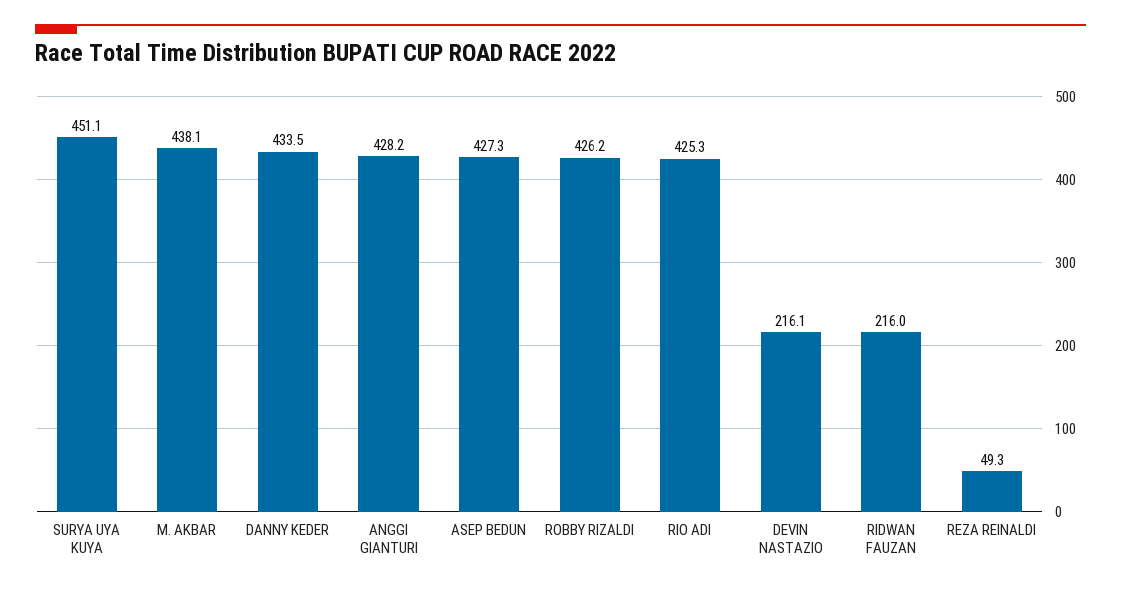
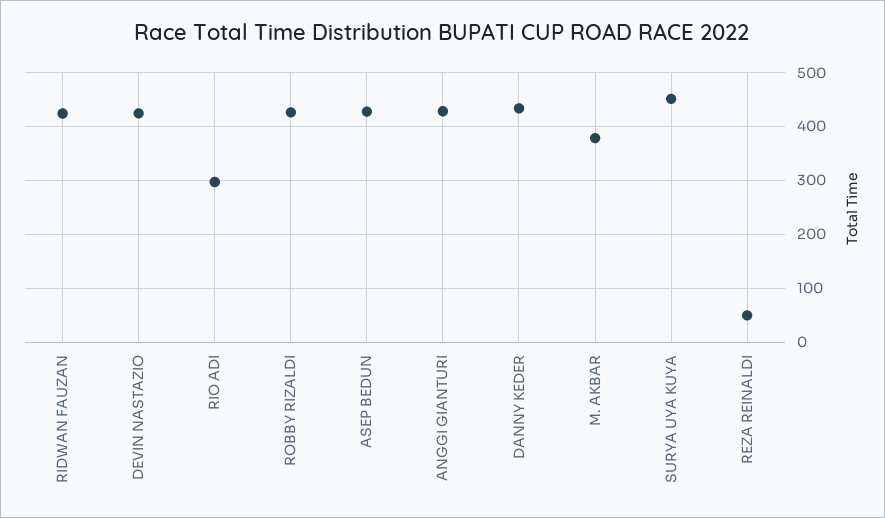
M. AKBAR: 438.1 -> 380
RIO ADI: 425.3 -> 300
DEVIN NASTAZIO: 216.1 -> 420
RIDWAN FAUZAN: 216 -> 420

